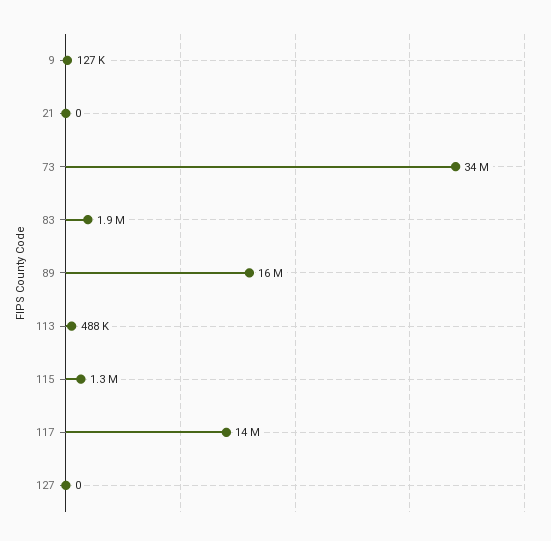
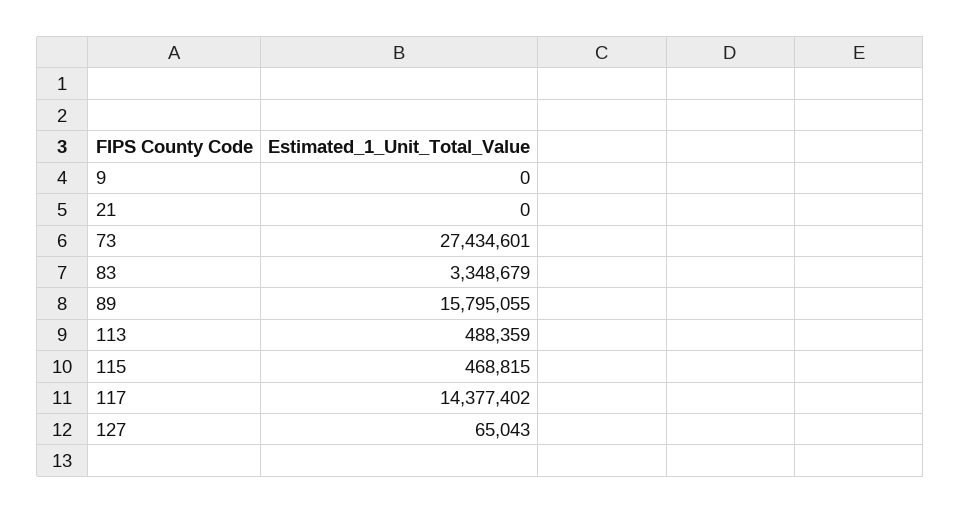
9: 127000 -> 0
73: 34000000 -> 27434601
83: 1900000 -> 3348679
115: 1300000 -> 468815
127: 0 -> 65043

